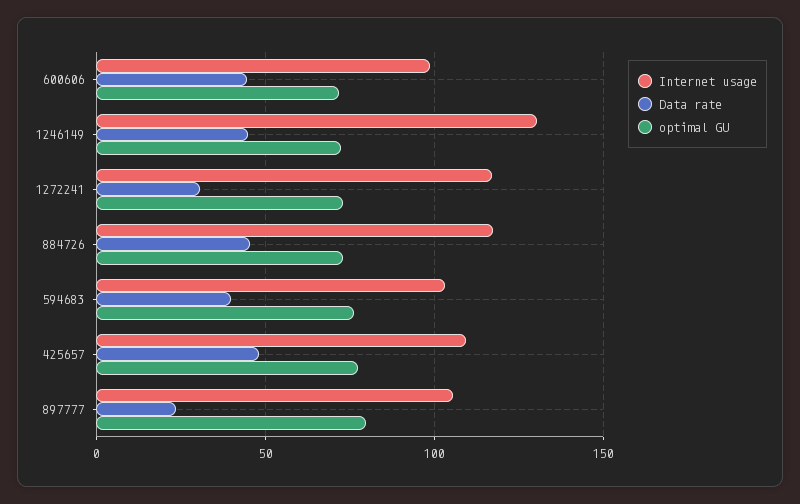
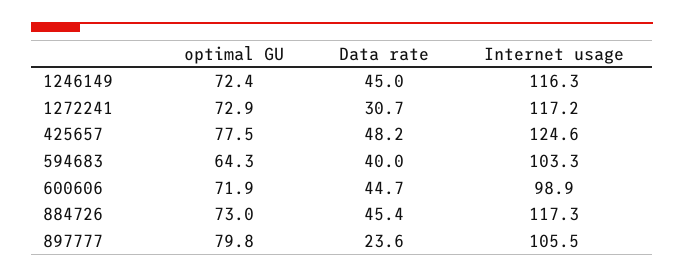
Internet usage, 1246149: 130 -> 116.3
optimal GU, 594683: 75 -> 64.3
Internet usage, 425657: 110 -> 124.6

